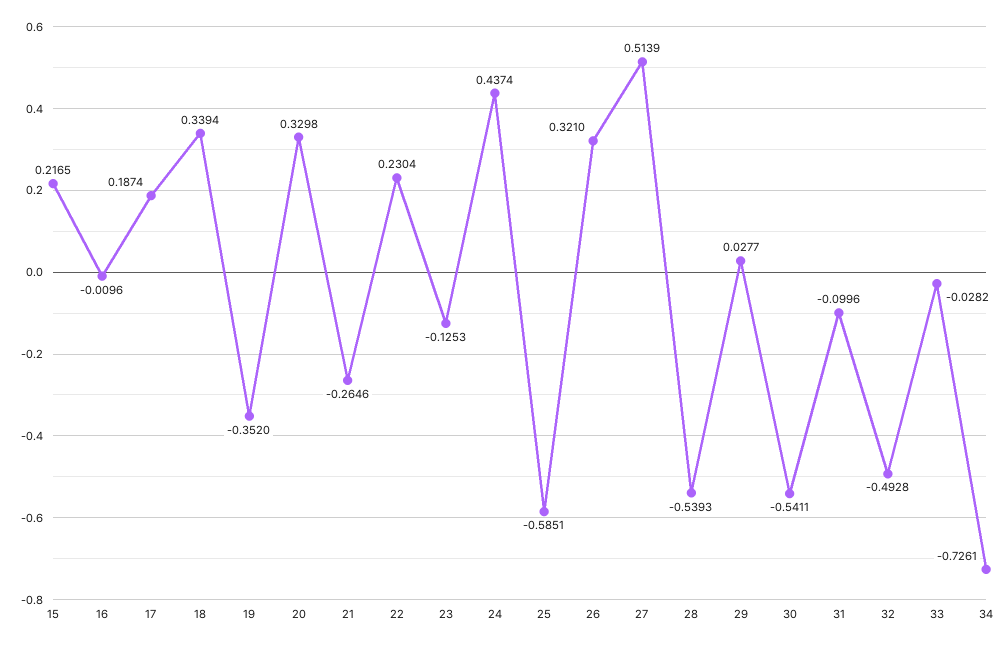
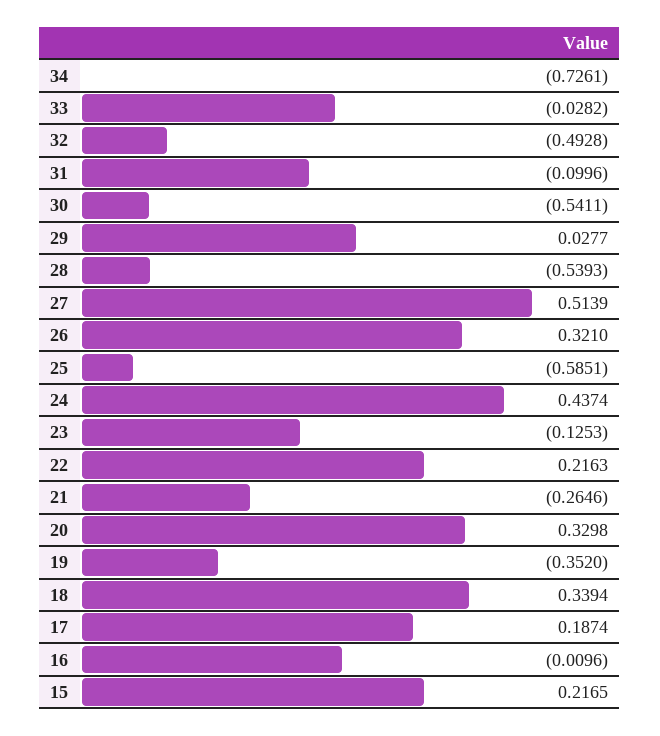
22: 0.2304 -> 0.2163

